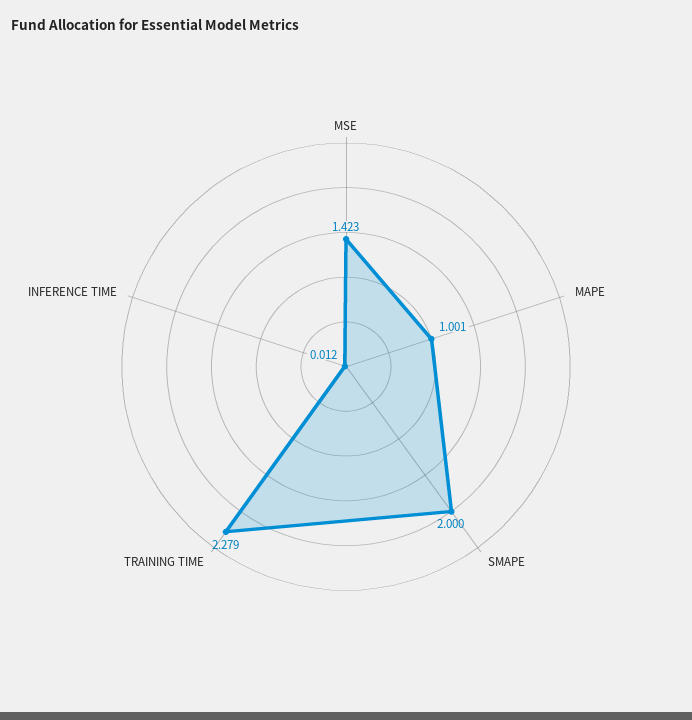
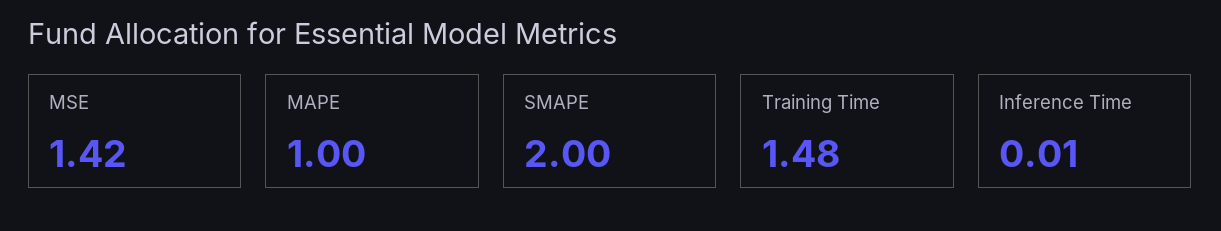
TRAINING TIME: 2.279 -> 1.48

